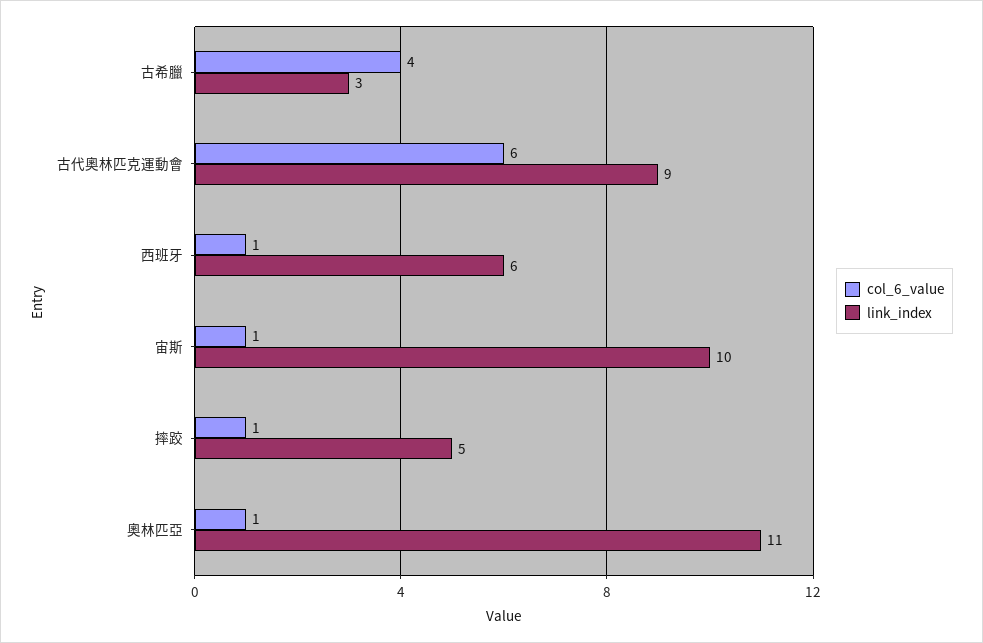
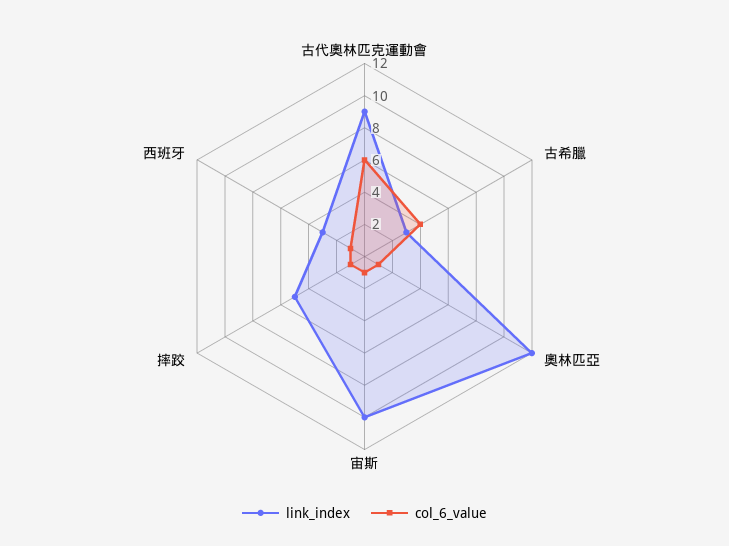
link_index, 西班牙: 6 -> 3
link_index, 奧林匹亞: 11 -> 12

